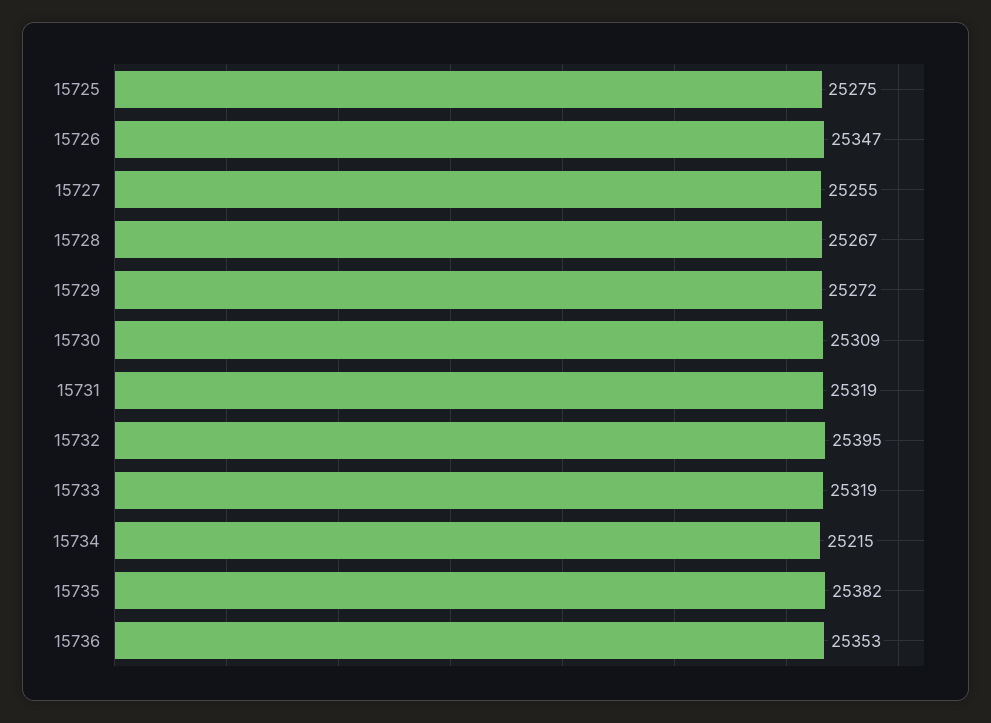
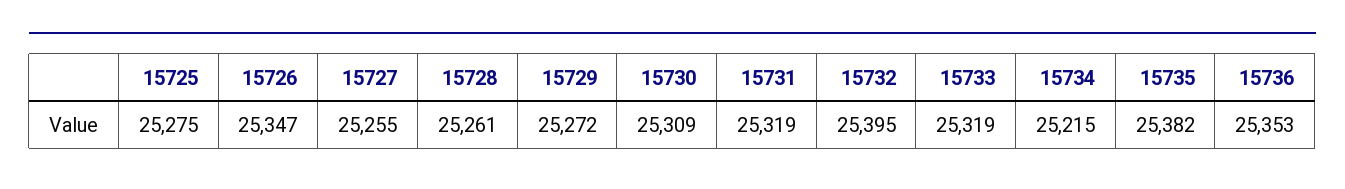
15728: 25267 -> 25261

